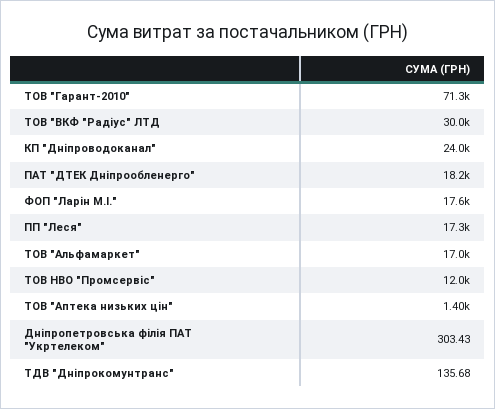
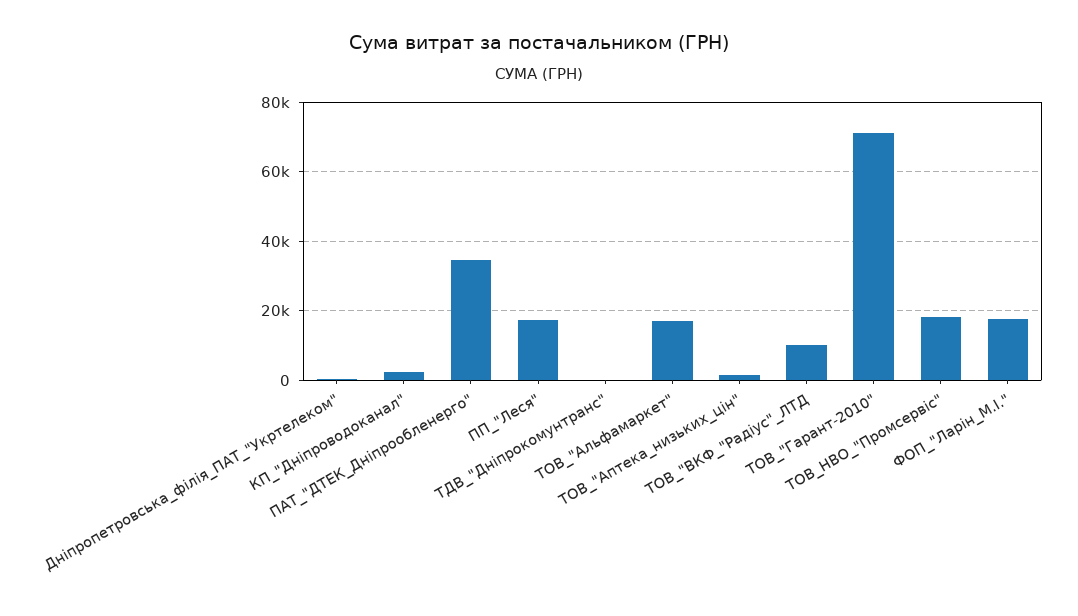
ТОВ "ВКФ "Радіус" ЛТД: 30000 -> 10000
КП "Дніпроводоканал": 24000 -> 2000
ПАТ "ДТЕК Дніпрообленерго": 18200 -> 34000
ТОВ НВО "Промсервіс": 12000 -> 18000

